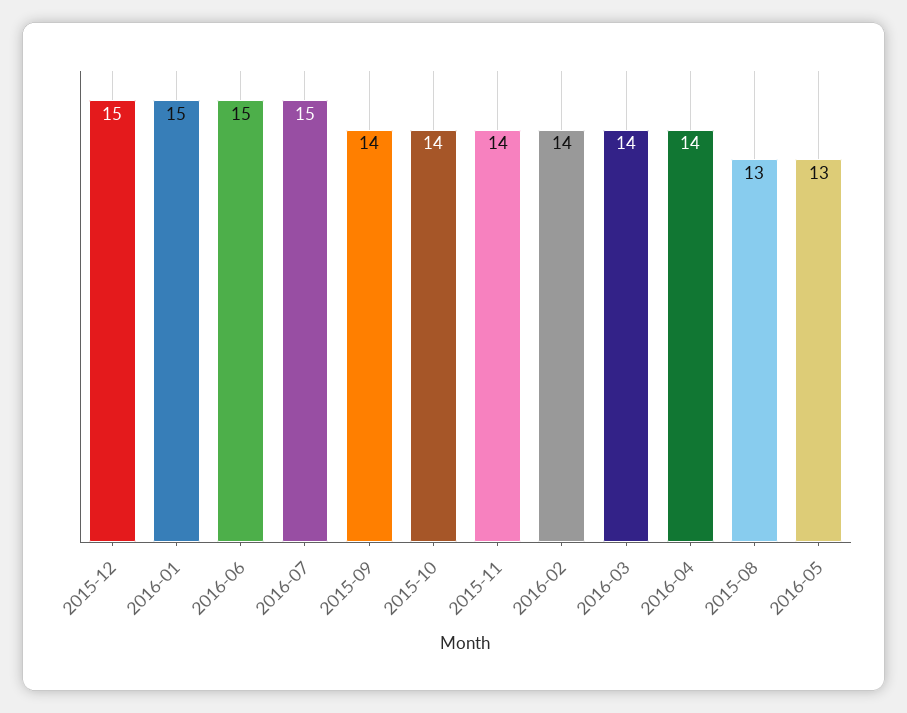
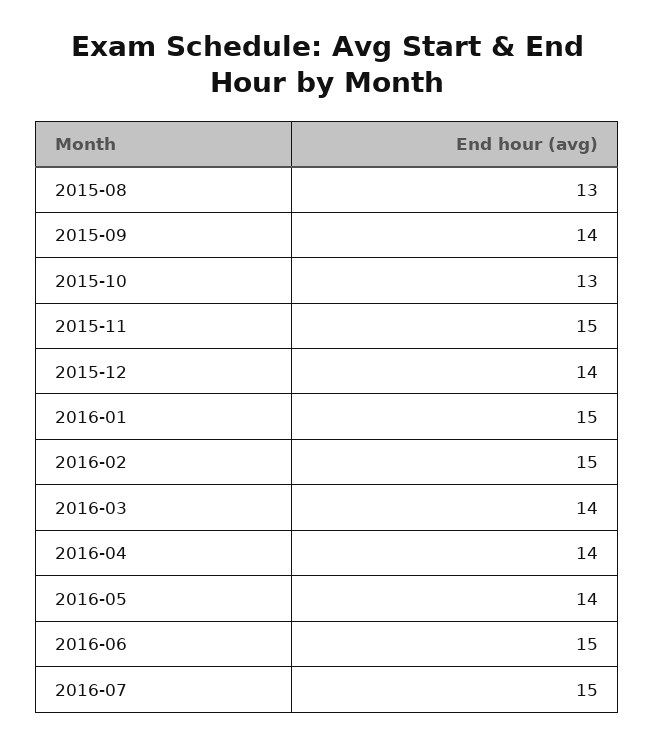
2015-12: 15 -> 14
2015-10: 14 -> 13
2015-11: 14 -> 15
2016-02: 14 -> 15
2016-05: 13 -> 14

